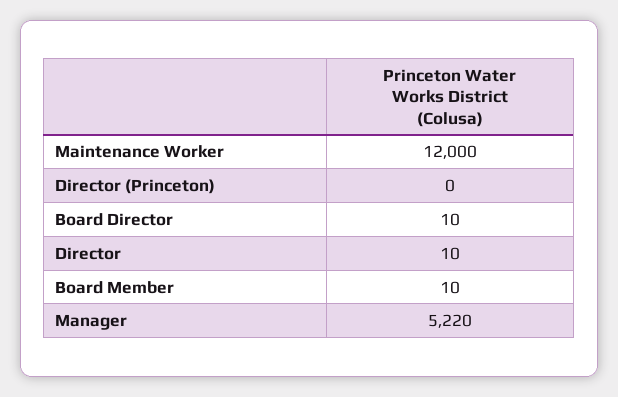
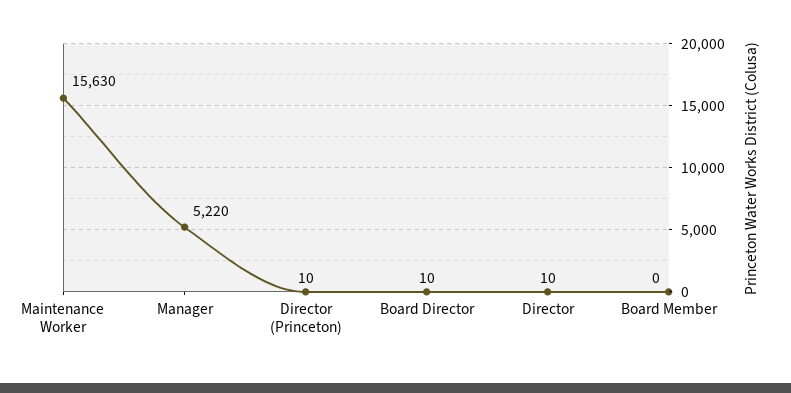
Maintenance Worker: 12000 -> 15630
Director (Princeton): 0 -> 10
Board Member: 10 -> 0

